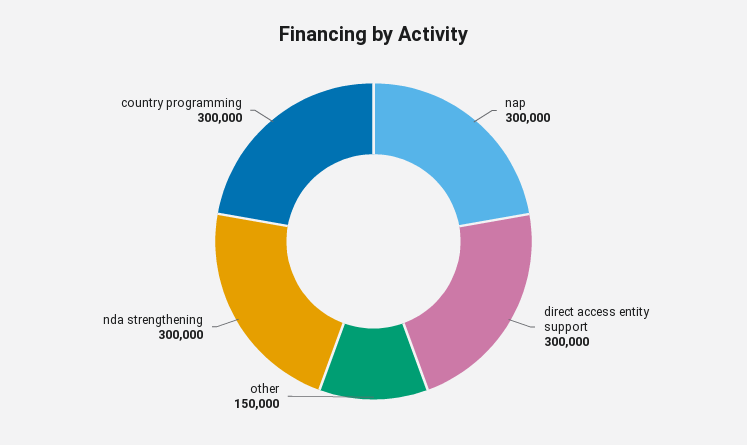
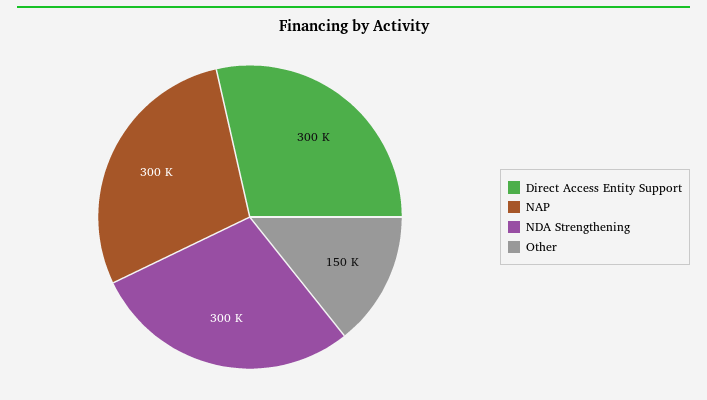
country programming: 300000 -> none

